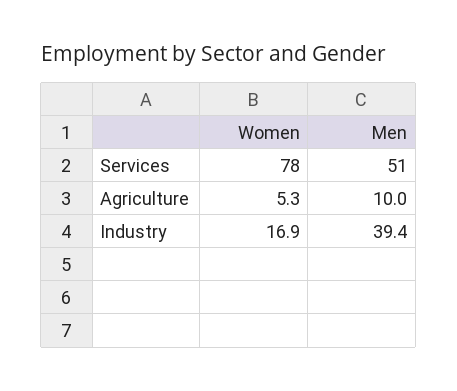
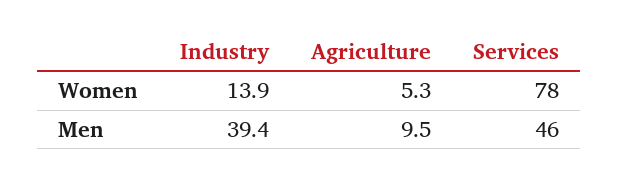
Men, Services: 51 -> 46
Men, Agriculture: 10 -> 9.5
Women, Industry: 16.9 -> 13.9

